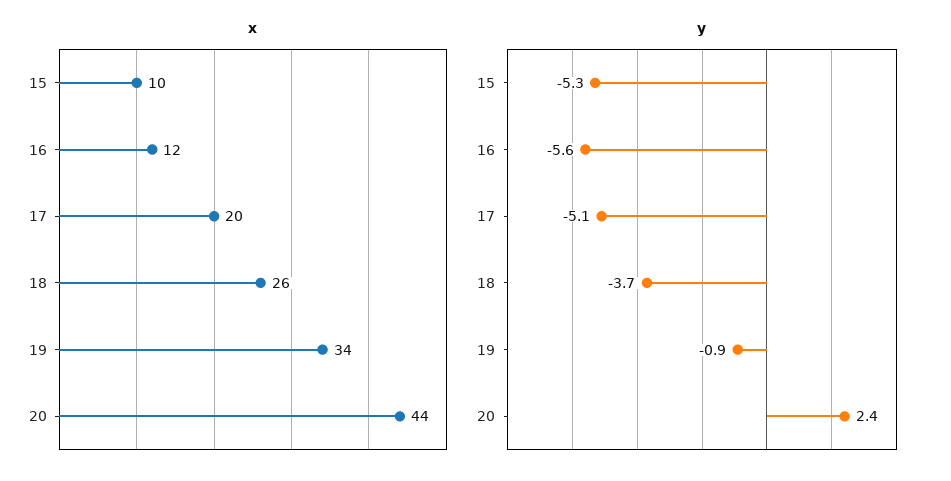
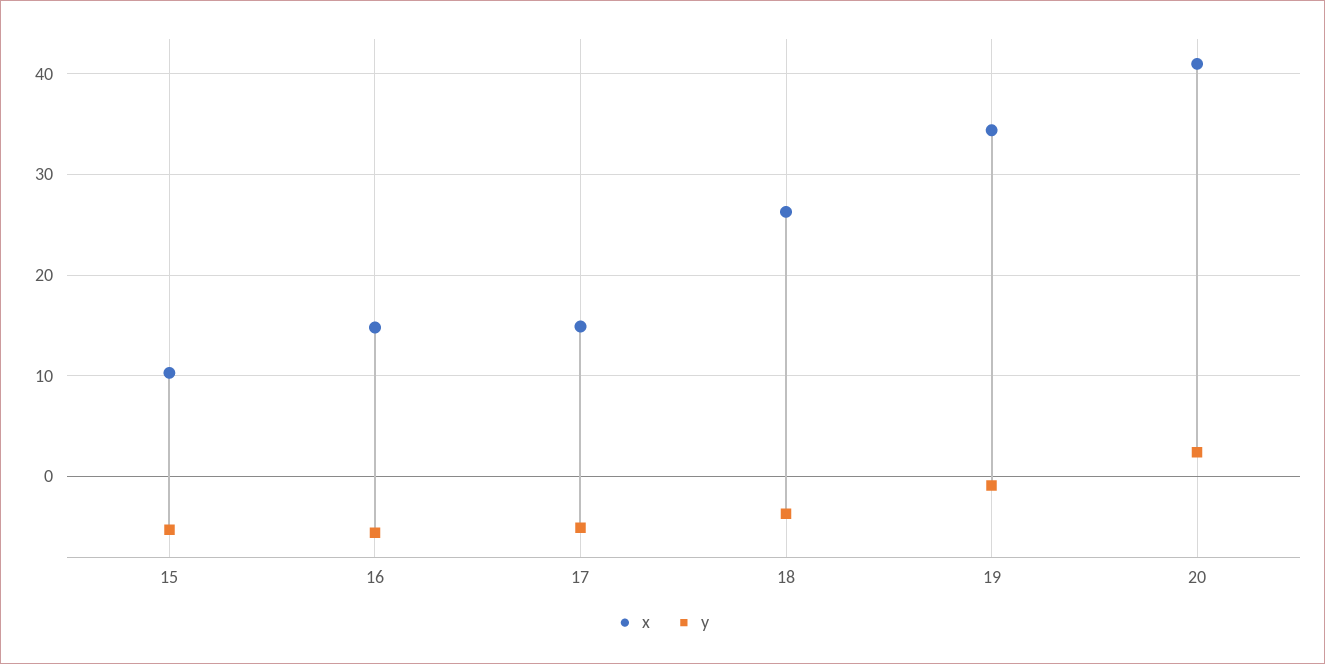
x, 16: 12 -> 15
x, 17: 20 -> 15
x, 20: 44 -> 41

